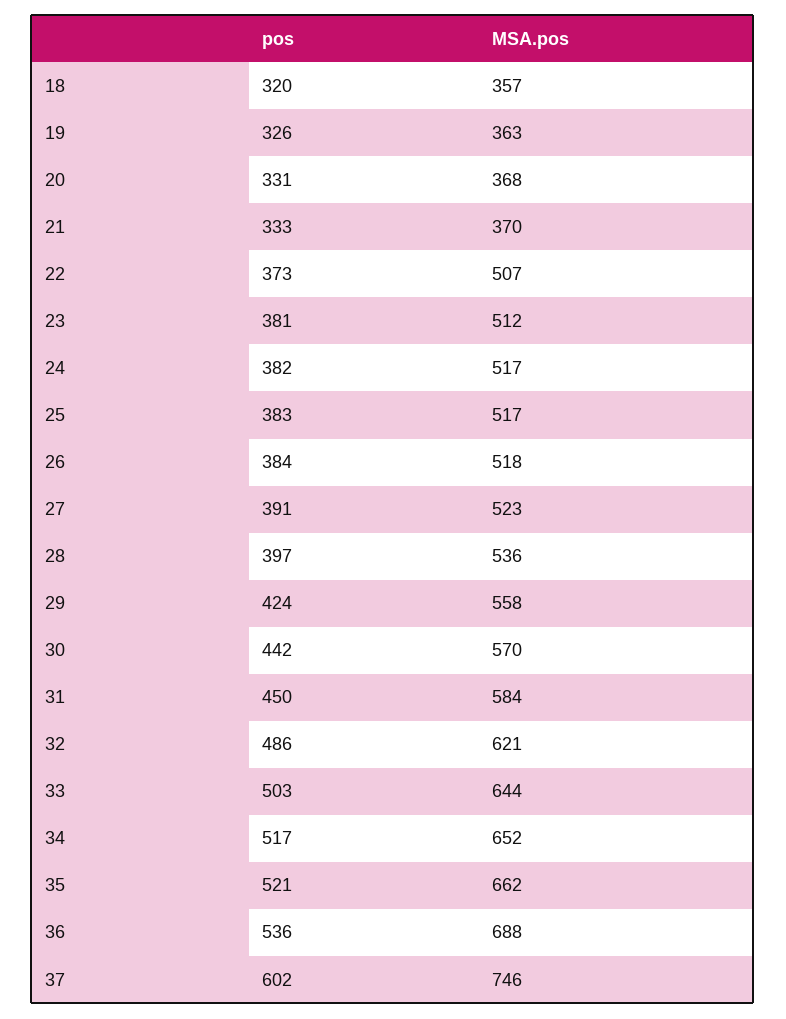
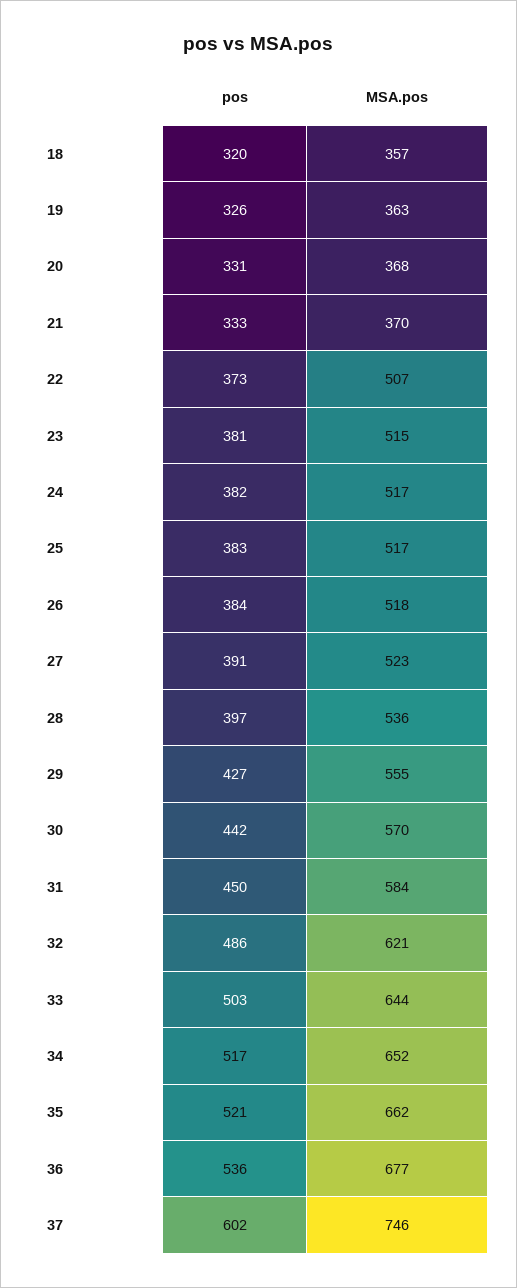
MSA.pos, 23: 512 -> 515
pos, 29: 424 -> 427
MSA.pos, 29: 558 -> 555
MSA.pos, 36: 688 -> 677

